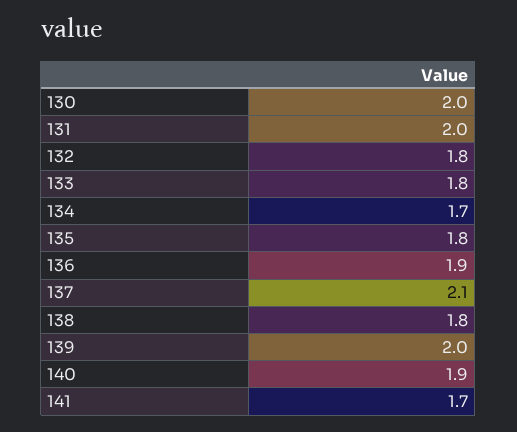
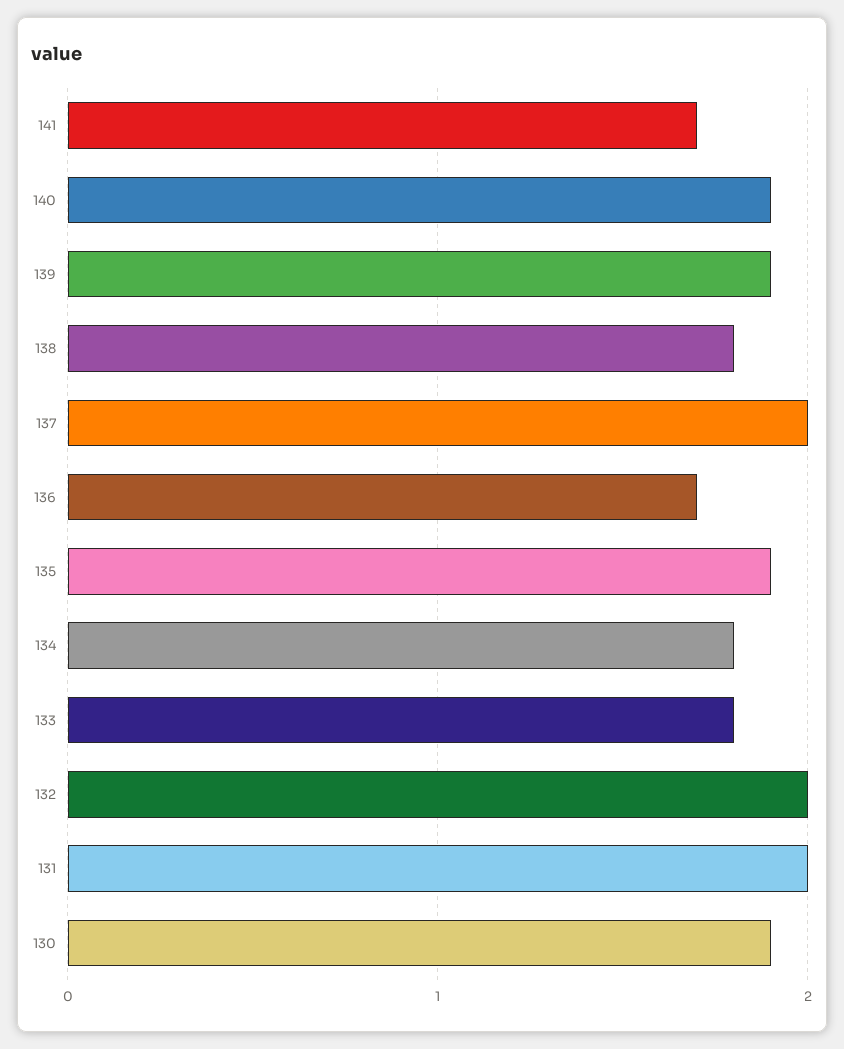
130: 2 -> 1.9
132: 1.8 -> 2
134: 1.7 -> 1.8
135: 1.8 -> 1.9
136: 1.9 -> 1.7
137: 2.1 -> 2
139: 2 -> 1.9

